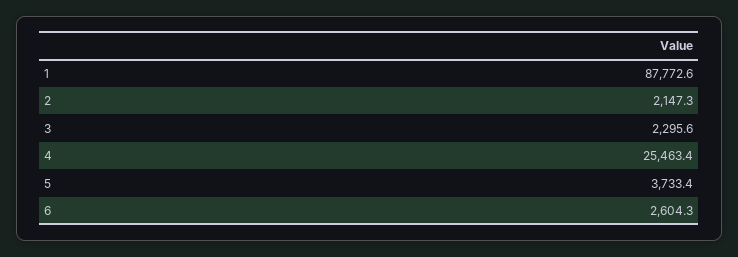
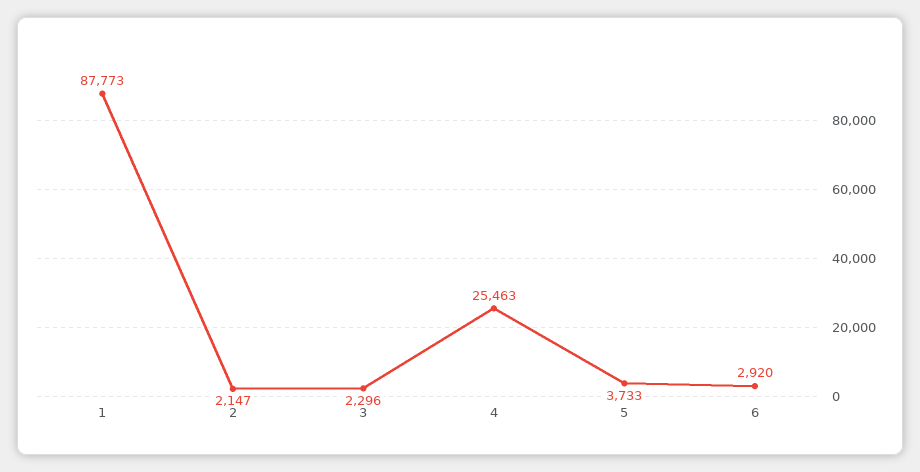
6: 2604.3 -> 2920

